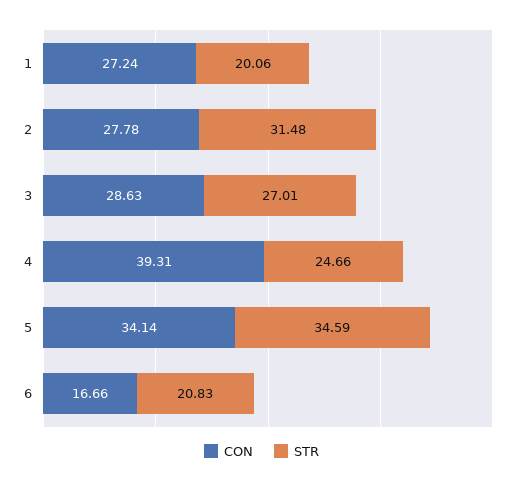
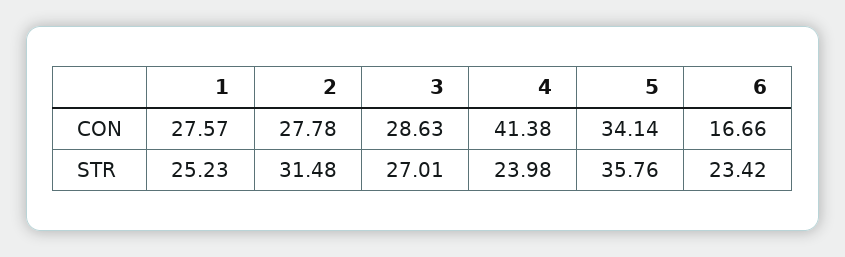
CON, 1: 27.24 -> 27.57
STR, 1: 20.06 -> 25.23
CON, 4: 39.31 -> 41.38
STR, 4: 24.66 -> 23.98
STR, 5: 34.59 -> 35.76
STR, 6: 20.83 -> 23.42

